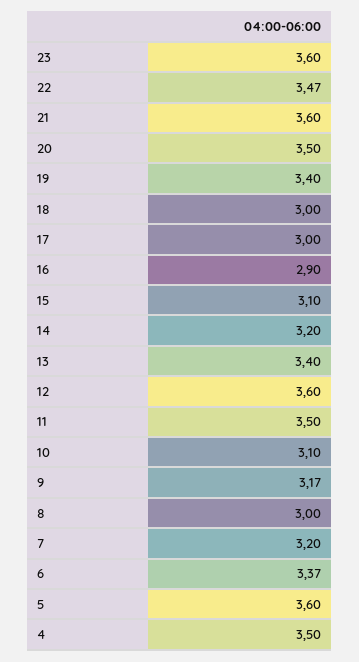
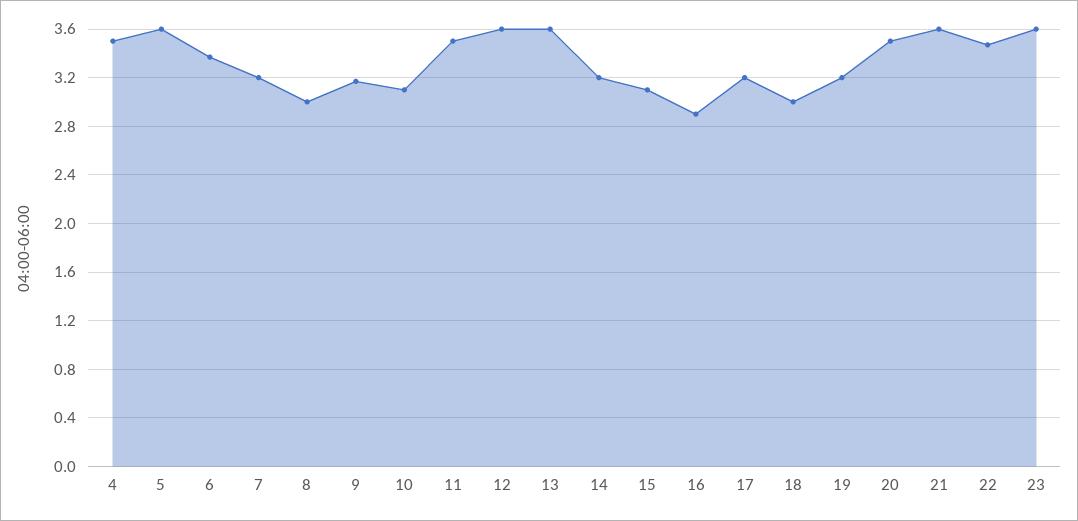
19: 3.4 -> 3.2
17: 3 -> 3.2
13: 3.4 -> 3.6

